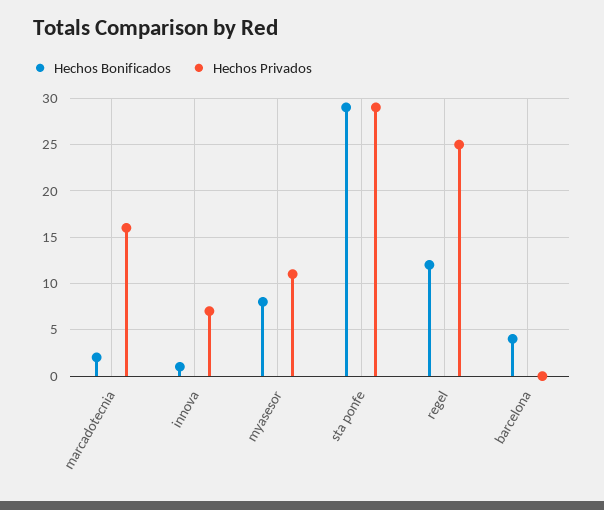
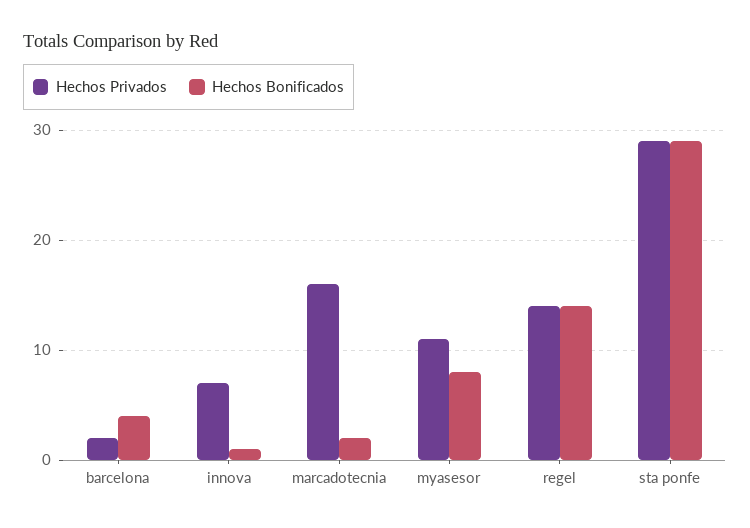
Hechos Bonificados, regel: 12 -> 14
Hechos Privados, regel: 25 -> 14
Hechos Privados, barcelona: 0 -> 2

